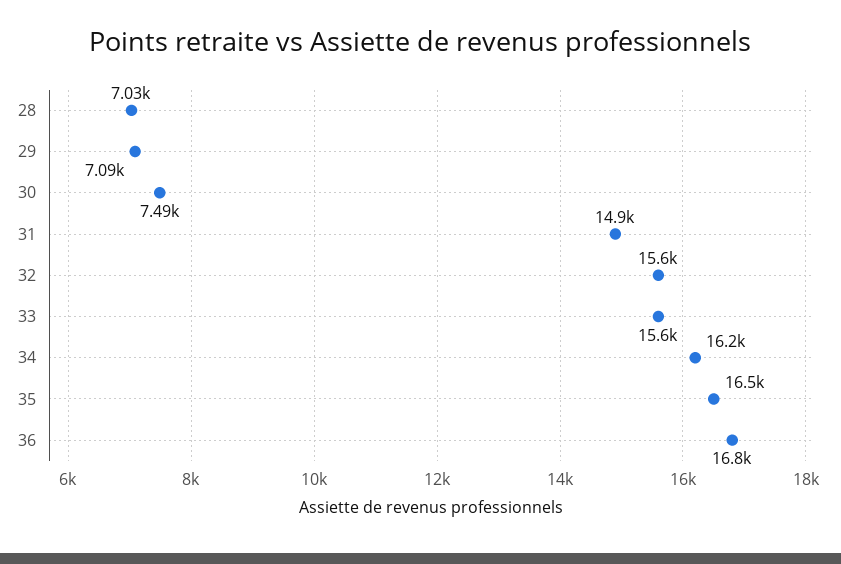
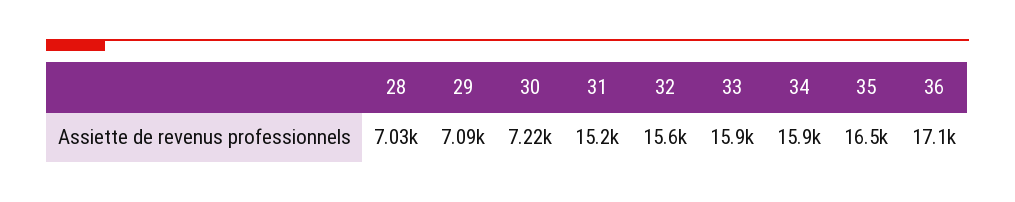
30: 7490 -> 7220
31: 14900 -> 15200
33: 15600 -> 15900
34: 16200 -> 15900
36: 16800 -> 17100

